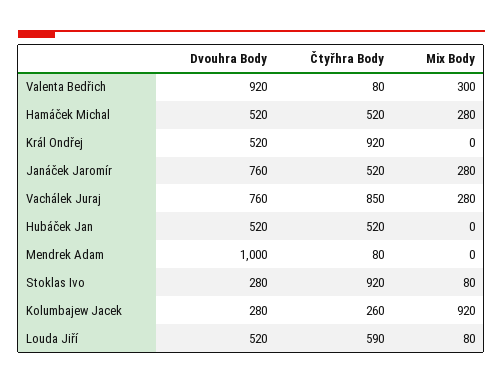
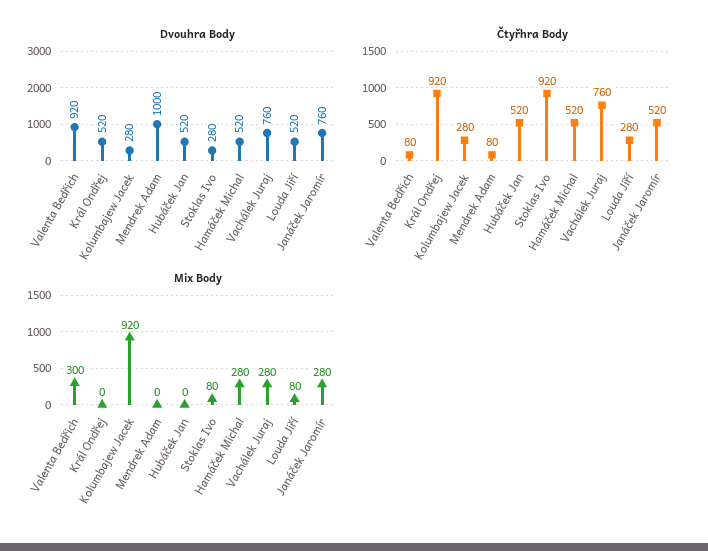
Čtyřhra Body, Vachálek Juraj: 850 -> 760
Čtyřhra Body, Kolumbajew Jacek: 260 -> 280
Čtyřhra Body, Louda Jiří: 590 -> 280

